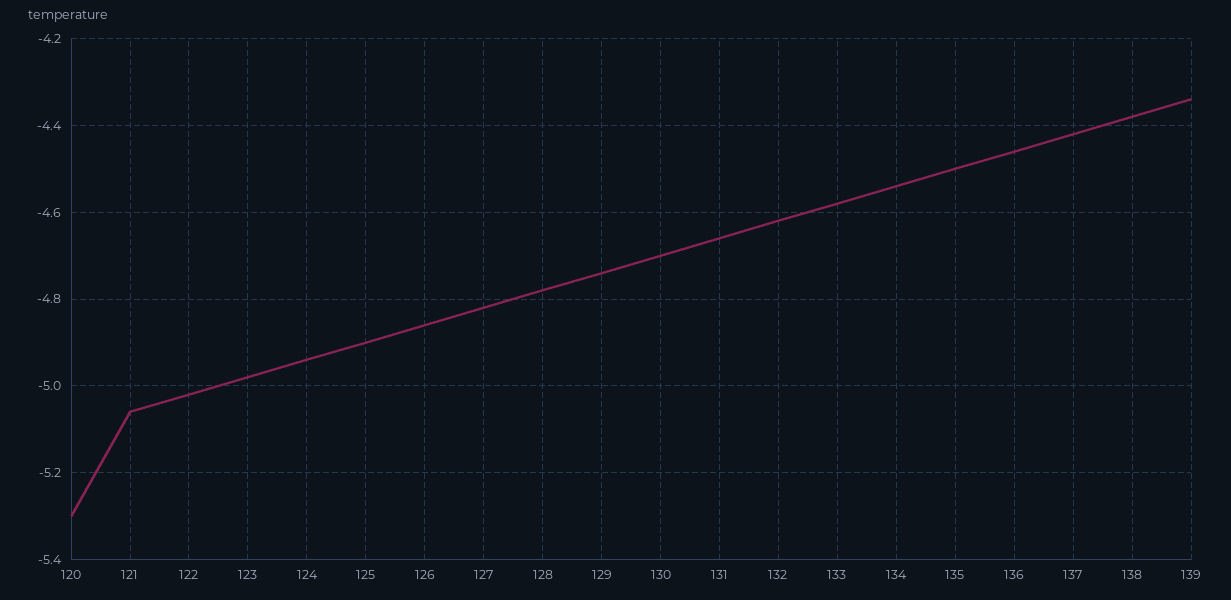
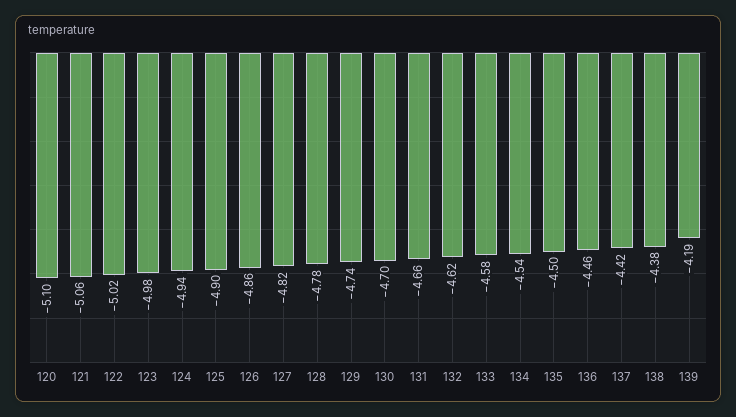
120: -5.3 -> -5.1
139: -4.35 -> -4.19

